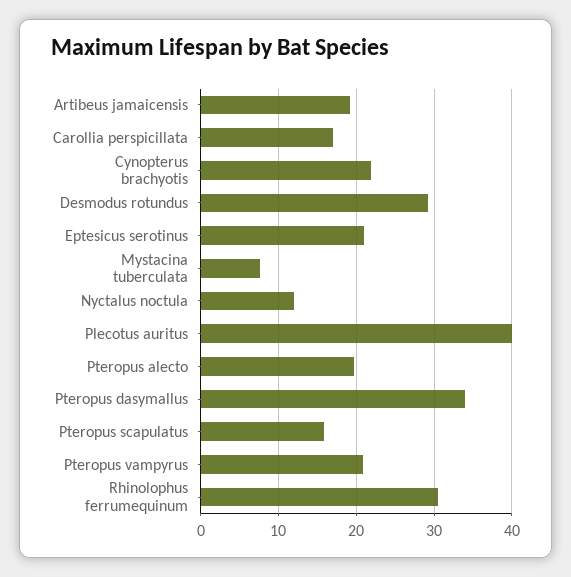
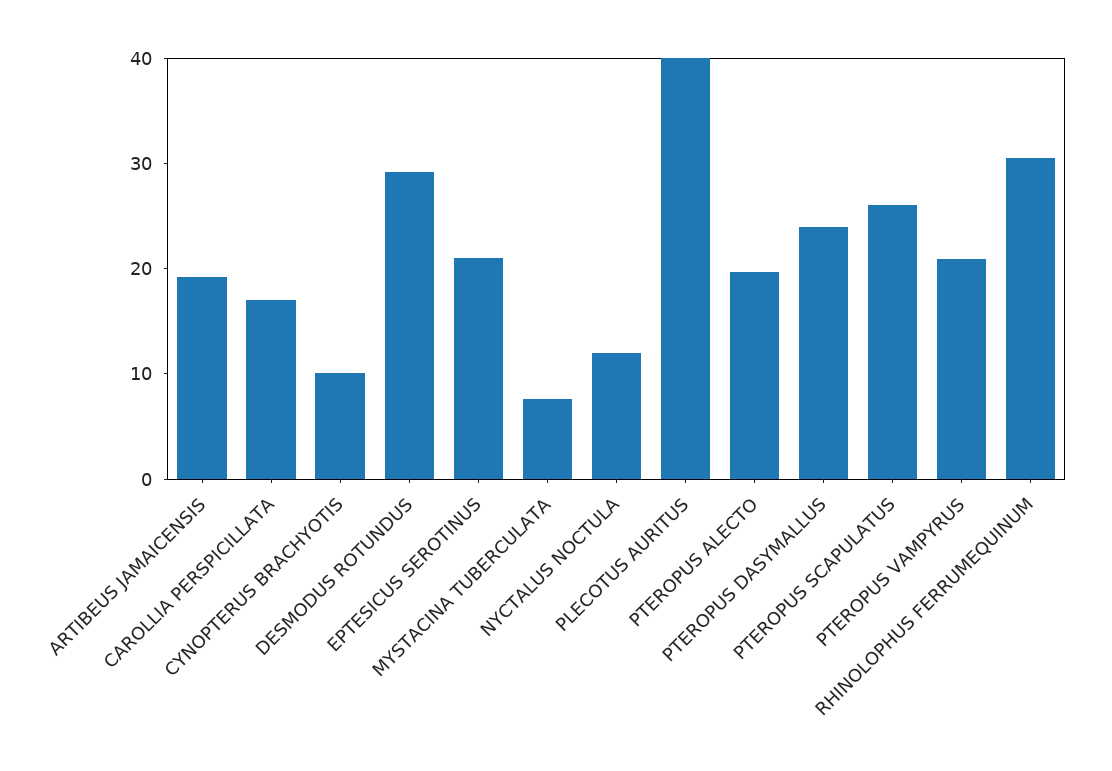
Cynopterus brachyotis: 22 -> 10
Pteropus dasymallus: 34 -> 24
Pteropus scapulatus: 16 -> 26

